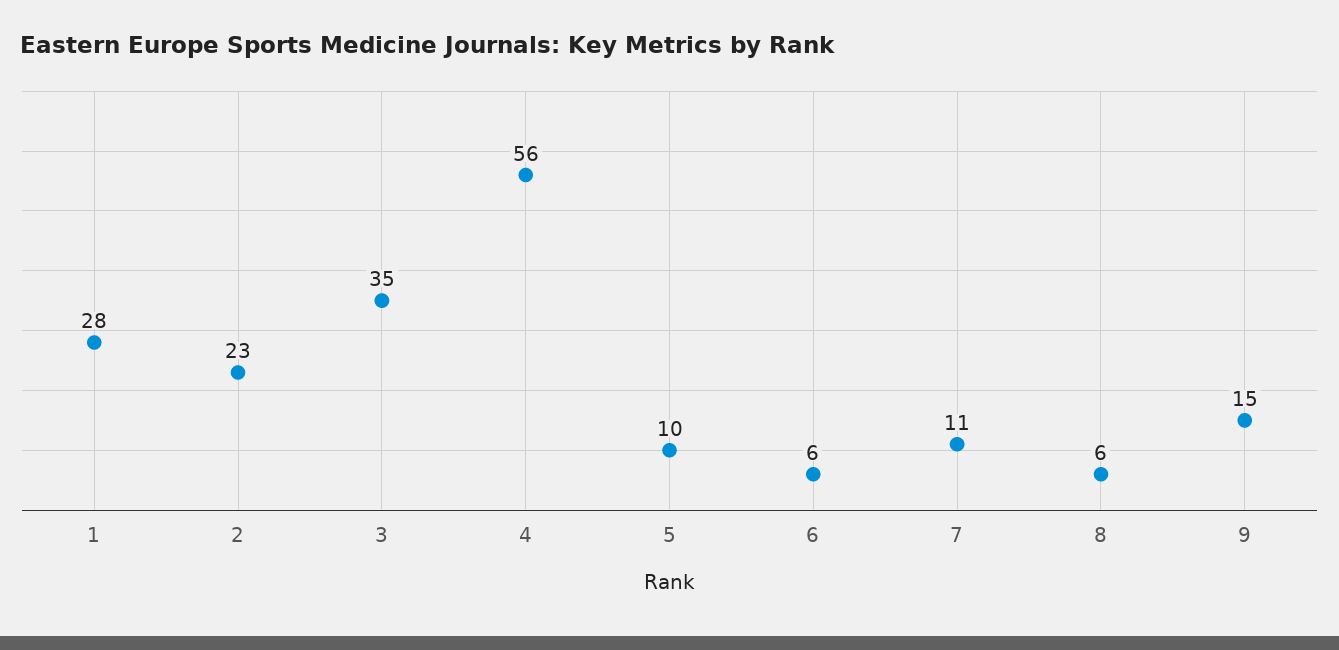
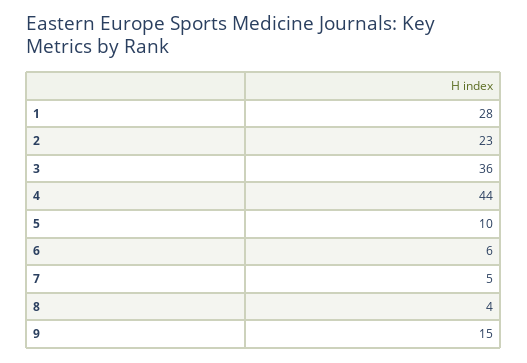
3: 35 -> 36
4: 56 -> 44
7: 11 -> 5
8: 6 -> 4

